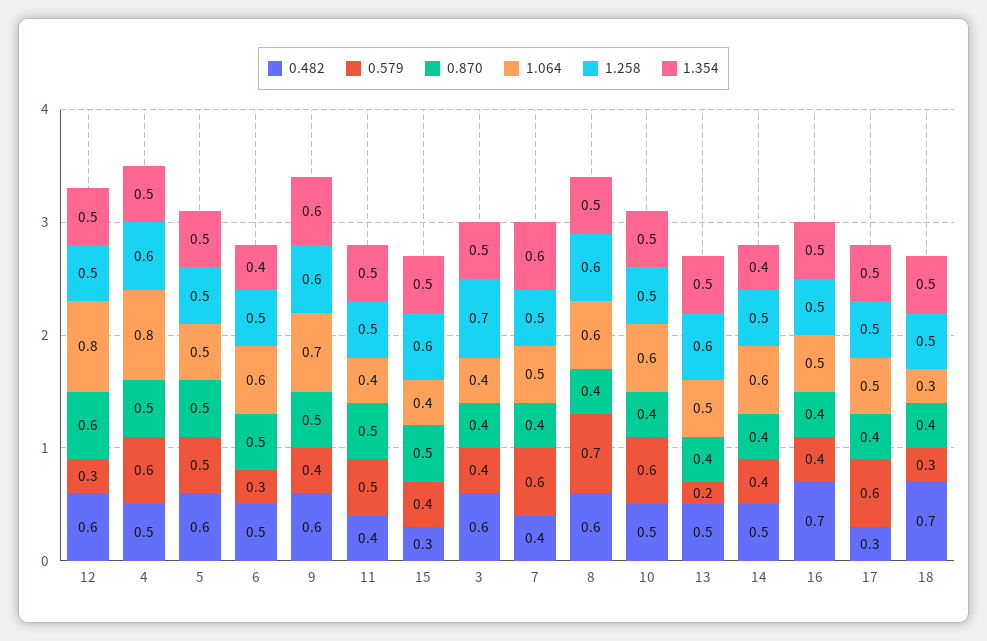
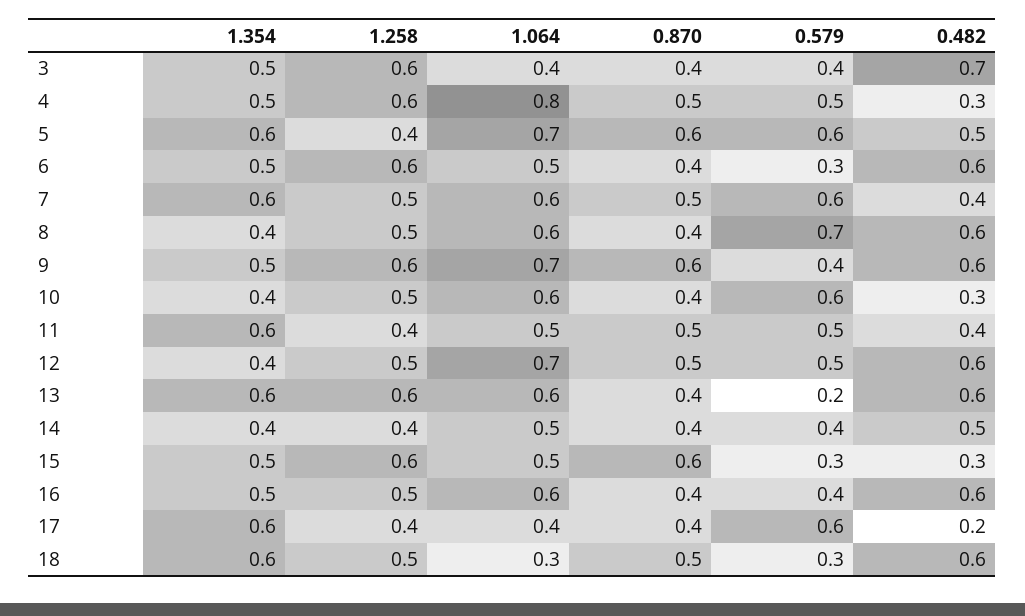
0.579, 12: 0.3 -> 0.5
0.870, 12: 0.6 -> 0.5
1.064, 12: 0.8 -> 0.7
1.354, 12: 0.5 -> 0.4
0.482, 4: 0.5 -> 0.3
0.579, 4: 0.6 -> 0.5
0.482, 5: 0.6 -> 0.5
0.579, 5: 0.5 -> 0.6
0.870, 5: 0.5 -> 0.6
1.064, 5: 0.5 -> 0.7
1.258, 5: 0.5 -> 0.4
1.354, 5: 0.5 -> 0.6
0.482, 6: 0.5 -> 0.6
0.870, 6: 0.5 -> 0.4
1.064, 6: 0.6 -> 0.5
1.258, 6: 0.5 -> 0.6
1.354, 6: 0.4 -> 0.5
0.870, 9: 0.5 -> 0.6
1.354, 9: 0.6 -> 0.5
1.064, 11: 0.4 -> 0.5
1.258, 11: 0.5 -> 0.4
1.354, 11: 0.5 -> 0.6
0.579, 15: 0.4 -> 0.3
0.870, 15: 0.5 -> 0.6
1.064, 15: 0.4 -> 0.5
0.482, 3: 0.6 -> 0.7
1.258, 3: 0.7 -> 0.6
0.870, 7: 0.4 -> 0.5
1.064, 7: 0.5 -> 0.6
1.258, 8: 0.6 -> 0.5
1.354, 8: 0.5 -> 0.4
0.482, 10: 0.5 -> 0.3
1.354, 10: 0.5 -> 0.4
0.482, 13: 0.5 -> 0.6
1.064, 13: 0.5 -> 0.6
1.354, 13: 0.5 -> 0.6
1.064, 14: 0.6 -> 0.5
1.258, 14: 0.5 -> 0.4
0.482, 16: 0.7 -> 0.6
1.064, 16: 0.5 -> 0.6
0.482, 17: 0.3 -> 0.2
1.064, 17: 0.5 -> 0.4
1.258, 17: 0.5 -> 0.4
1.354, 17: 0.5 -> 0.6
0.482, 18: 0.7 -> 0.6
0.870, 18: 0.4 -> 0.5
1.354, 18: 0.5 -> 0.6

